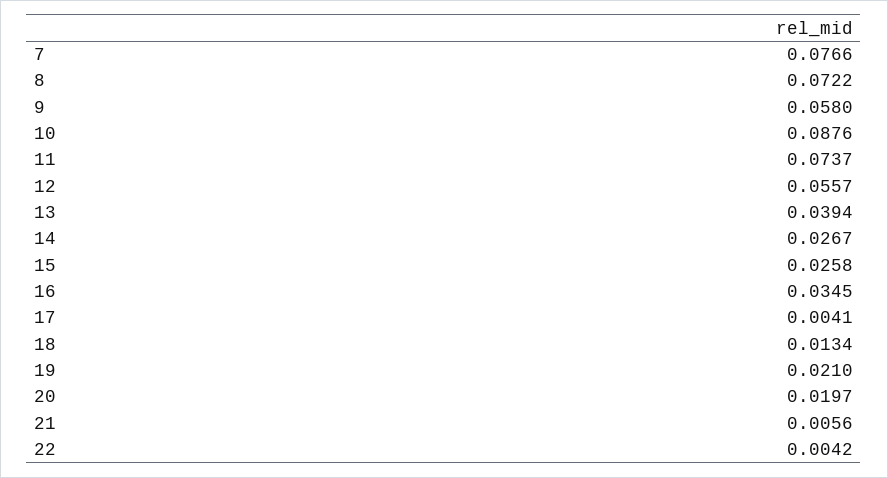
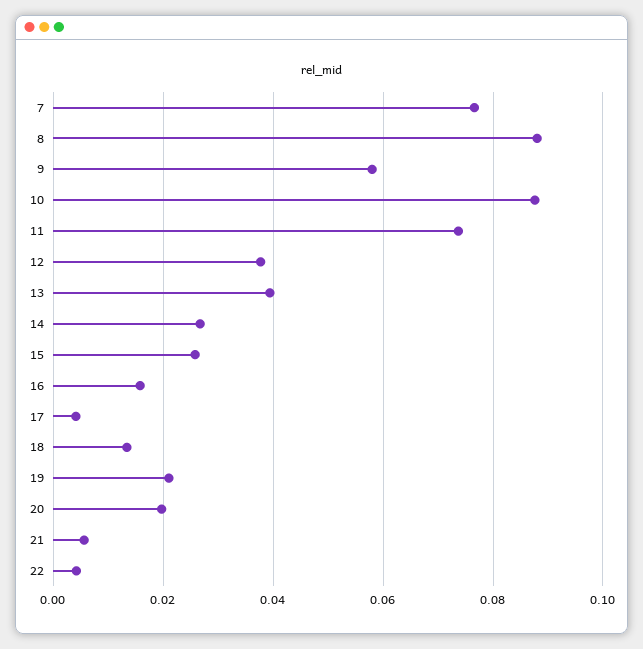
8: 0.0722 -> 0.088
12: 0.0557 -> 0.038
16: 0.0345 -> 0.016

